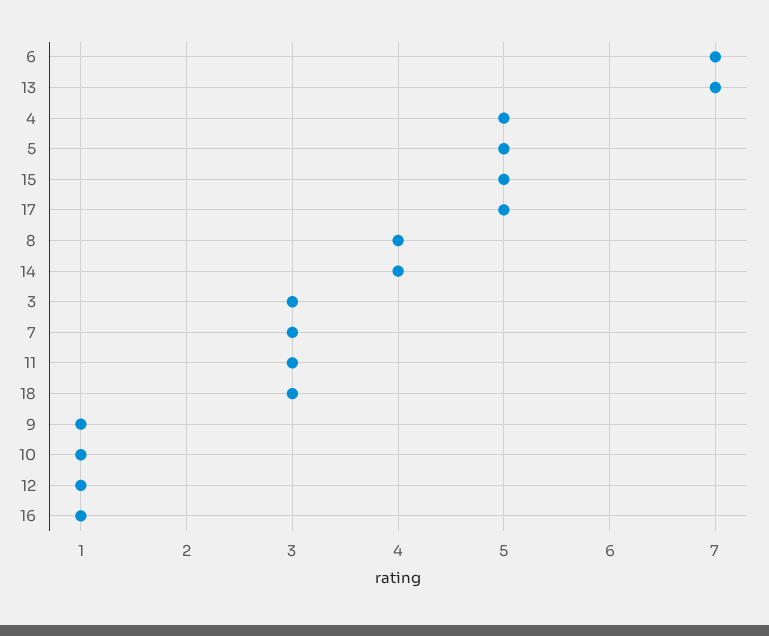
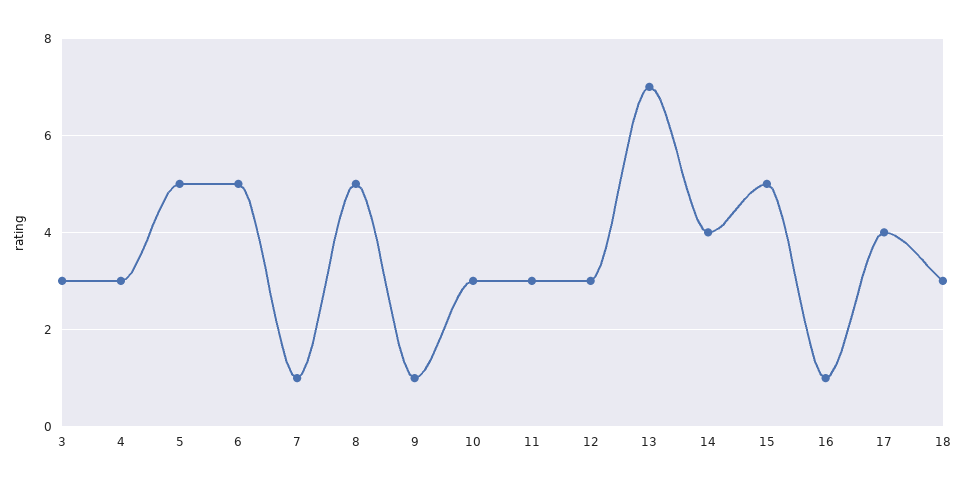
6: 7 -> 5
4: 5 -> 3
17: 5 -> 4
8: 4 -> 5
7: 3 -> 1
10: 1 -> 3
12: 1 -> 3

